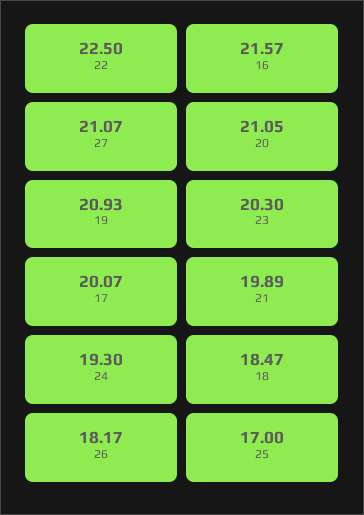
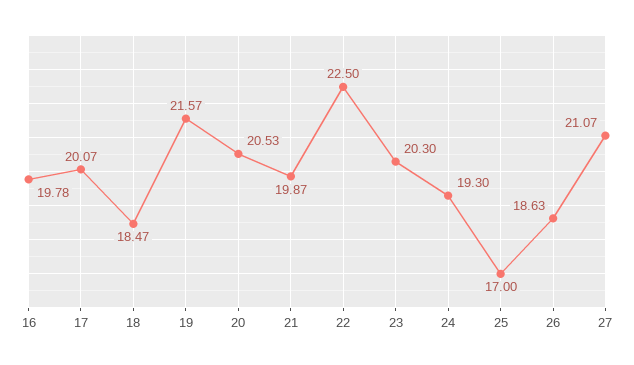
16: 21.57 -> 19.78
20: 21.05 -> 20.53
19: 20.93 -> 21.57
21: 19.89 -> 19.87
26: 18.17 -> 18.63

